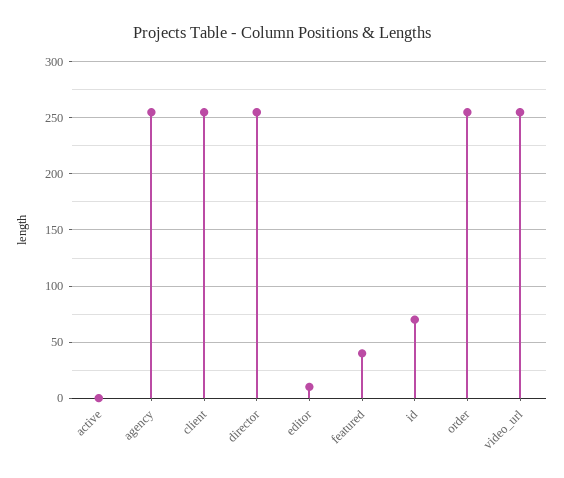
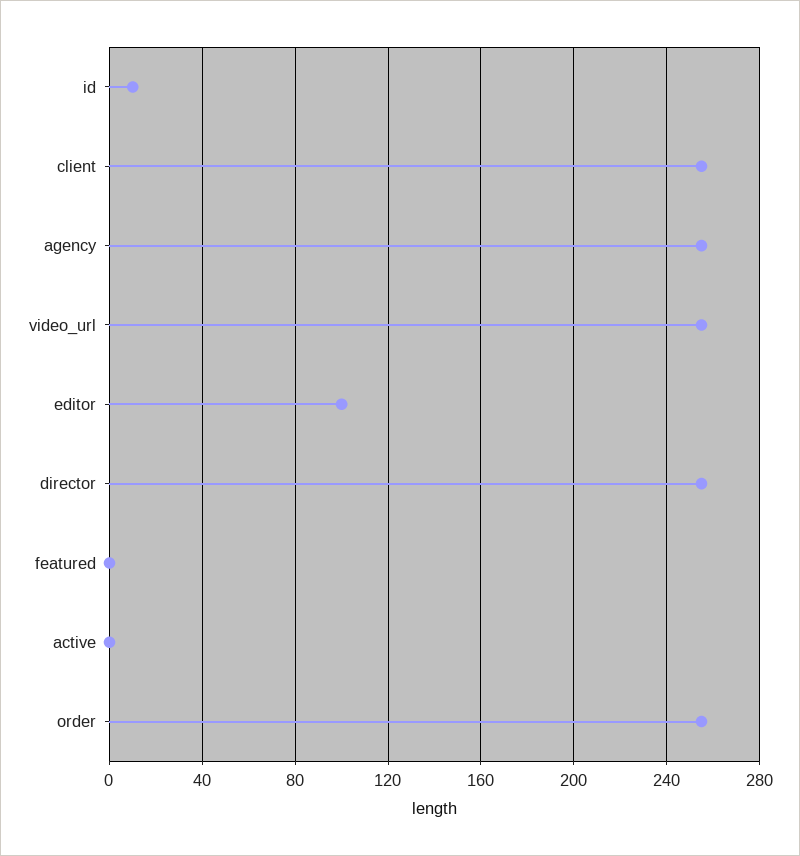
editor: 10 -> 100
featured: 40 -> 0
id: 70 -> 10

